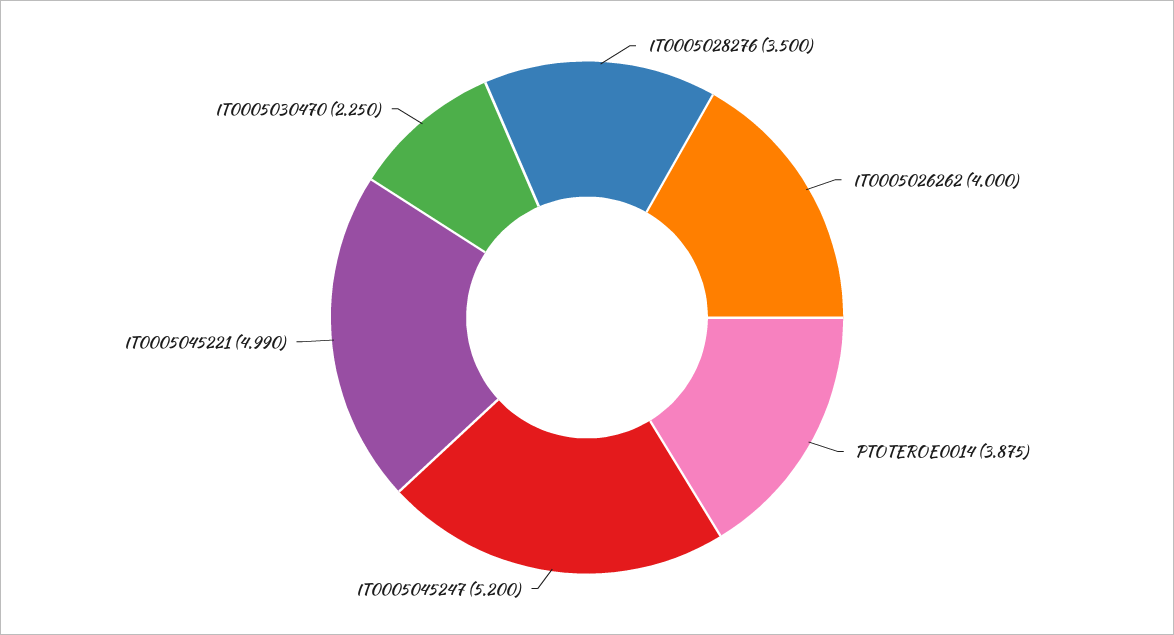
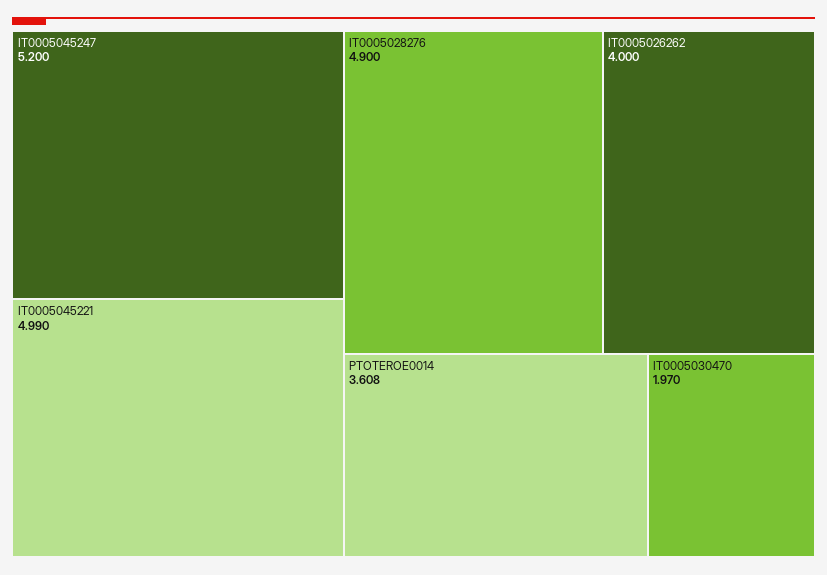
IT0005028276: 3.5 -> 4.9
PTOTEROE0014: 3.875 -> 3.608
IT0005030470: 2.25 -> 1.97

